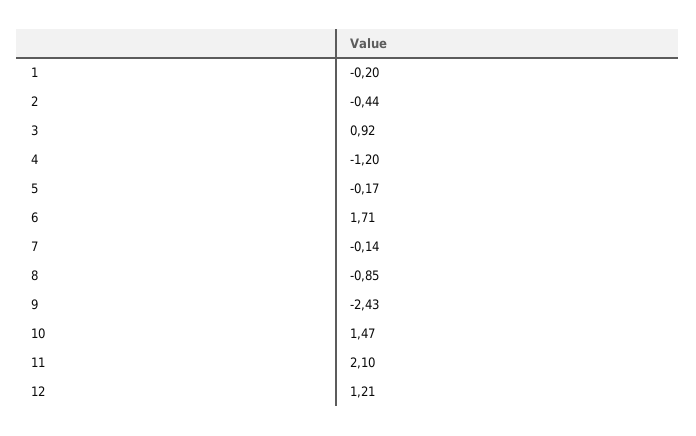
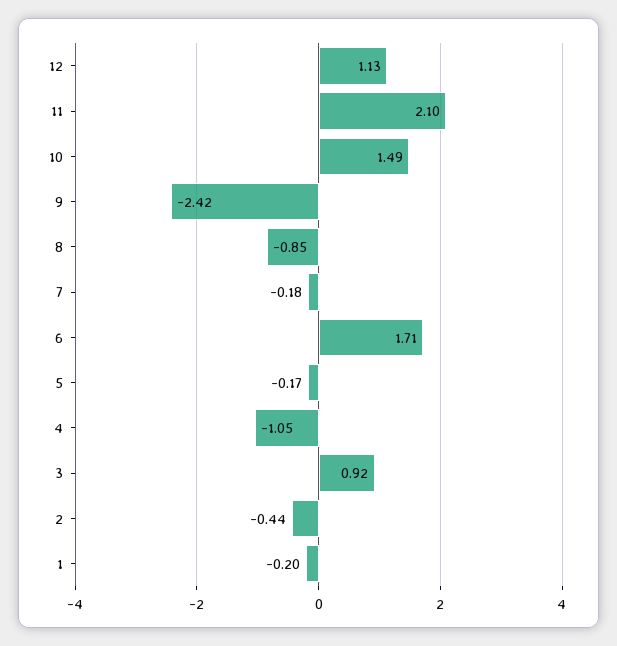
4: -1.2 -> -1.05
7: -0.14 -> -0.18
9: -2.43 -> -2.42
10: 1.47 -> 1.49
12: 1.21 -> 1.13

